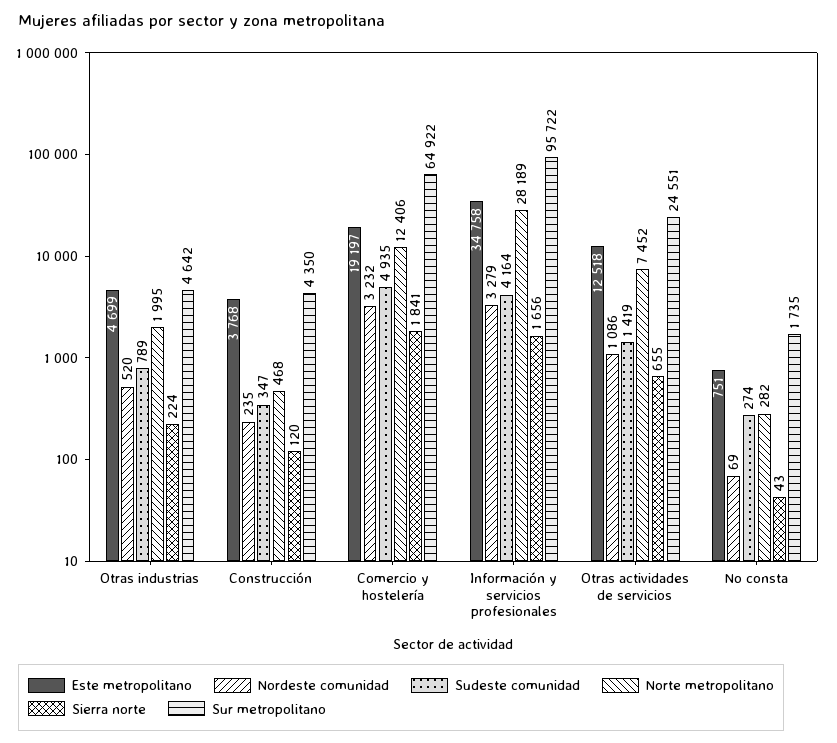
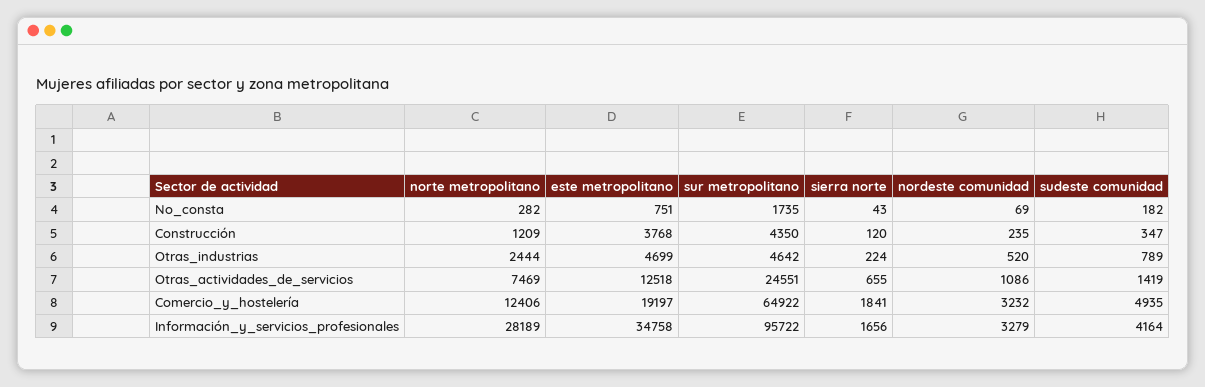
Norte metropolitano, Otras industrias: 1995 -> 2444
Norte metropolitano, Construcción: 468 -> 1209
Norte metropolitano, Otras actividades de servicios: 7452 -> 7469
Sudeste comunidad, No consta: 274 -> 182

